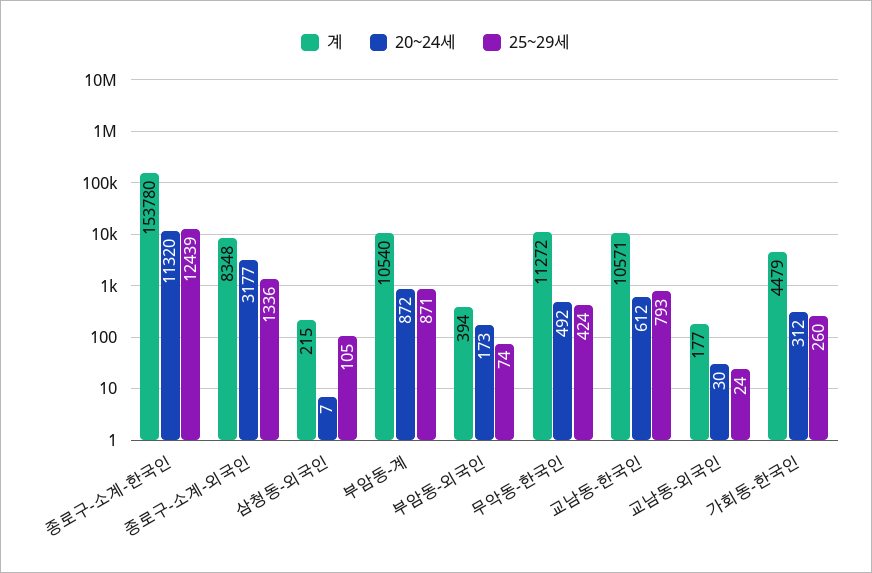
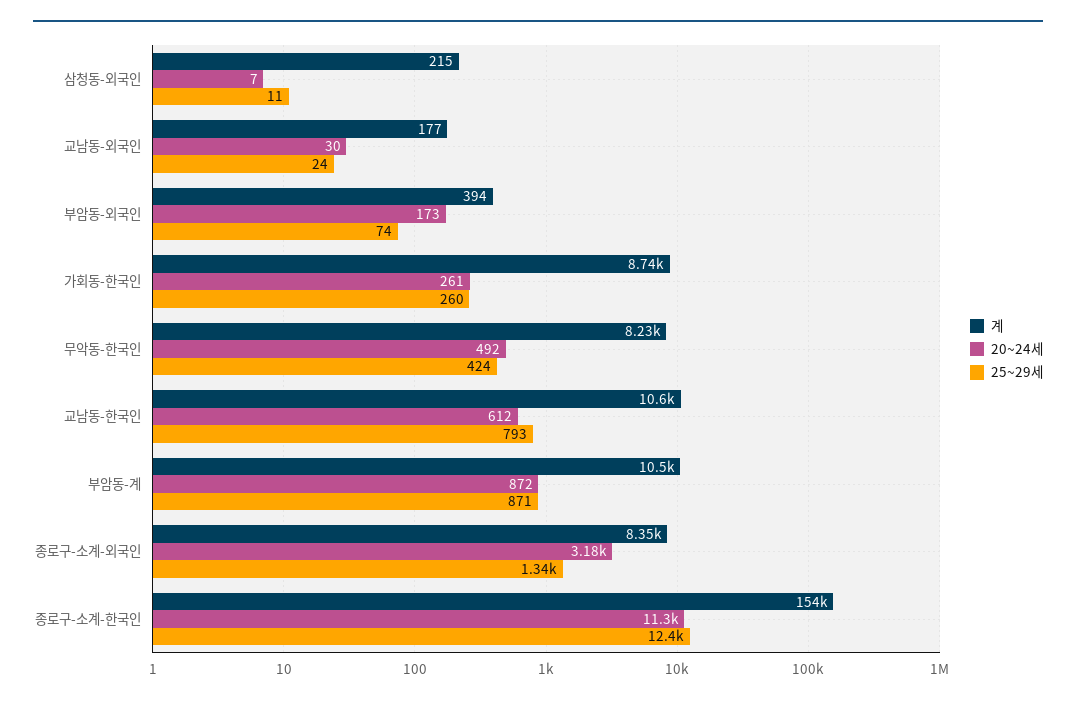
25~29세, 삼청동-외국인: 105 -> 11
계, 무악동-한국인: 11272 -> 8230
계, 가회동-한국인: 4479 -> 8740
20~24세, 가회동-한국인: 312 -> 261

